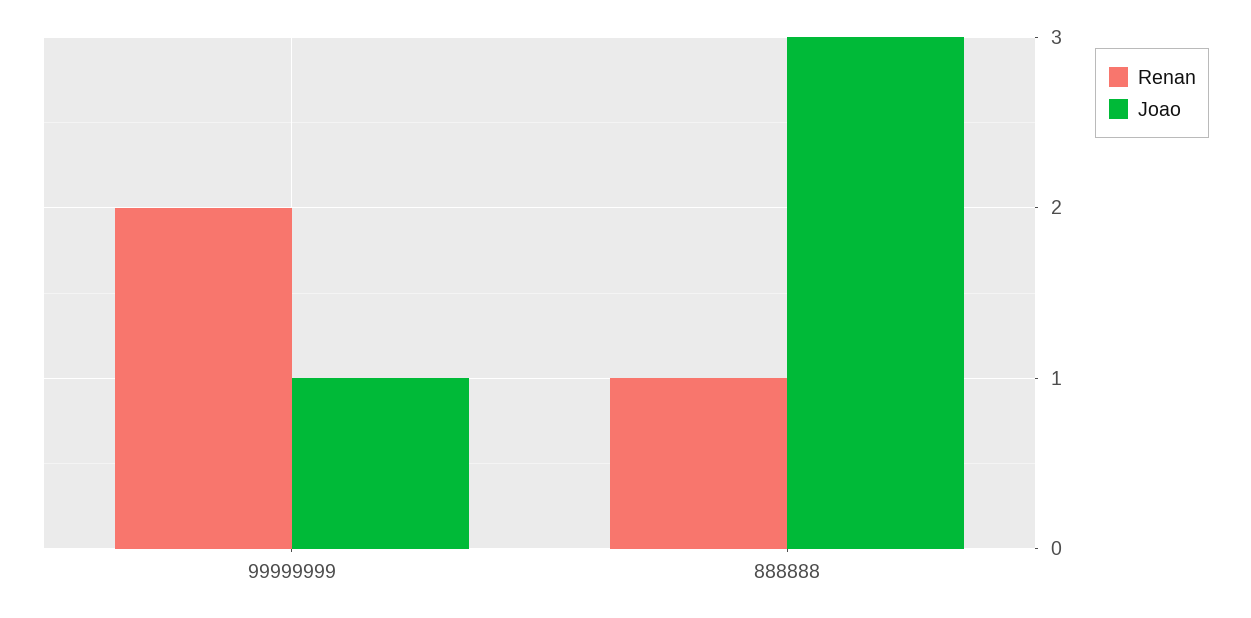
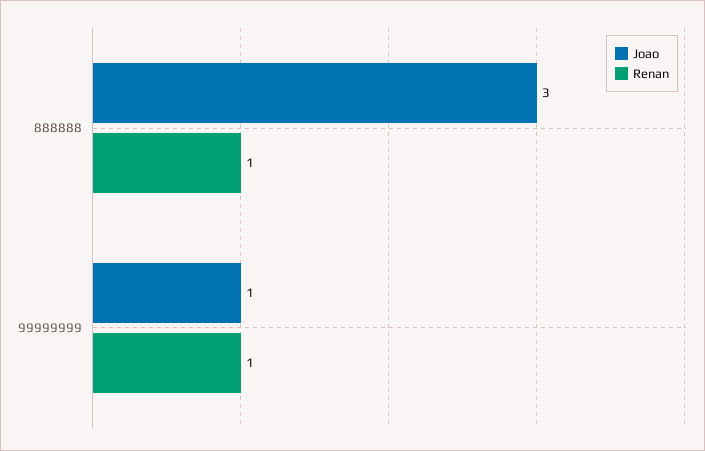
Renan, 99999999: 2 -> 1

